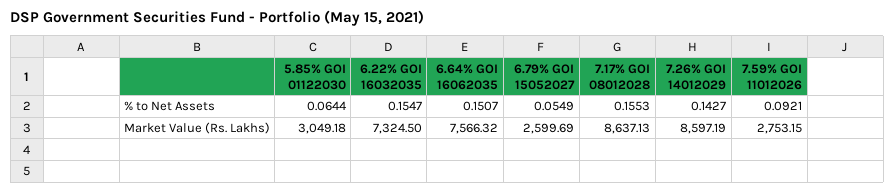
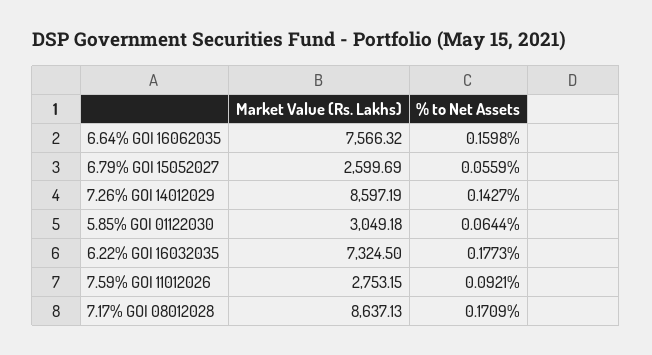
6.22% GOI 16032035, % to Net Assets: 0.1547 -> 0.1773
6.64% GOI 16062035, % to Net Assets: 0.1507 -> 0.1598
6.79% GOI 15052027, % to Net Assets: 0.0549 -> 0.0559
7.17% GOI 08012028, % to Net Assets: 0.1553 -> 0.1709

